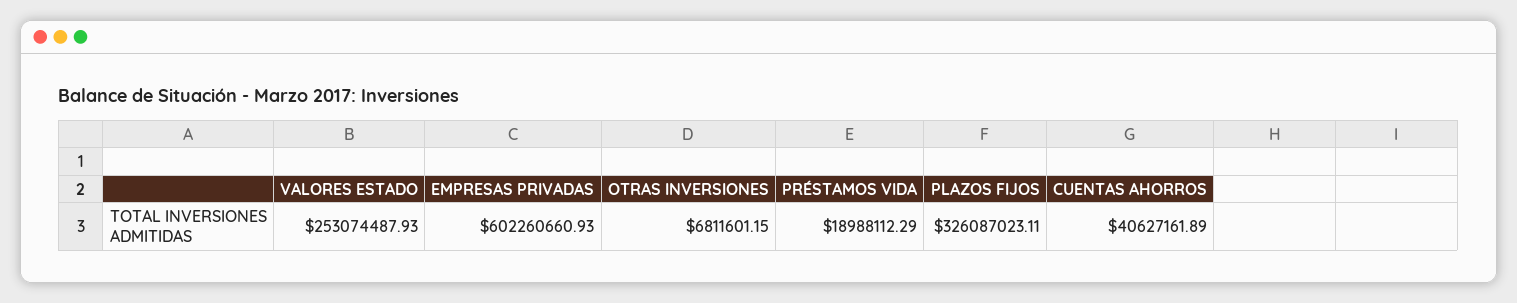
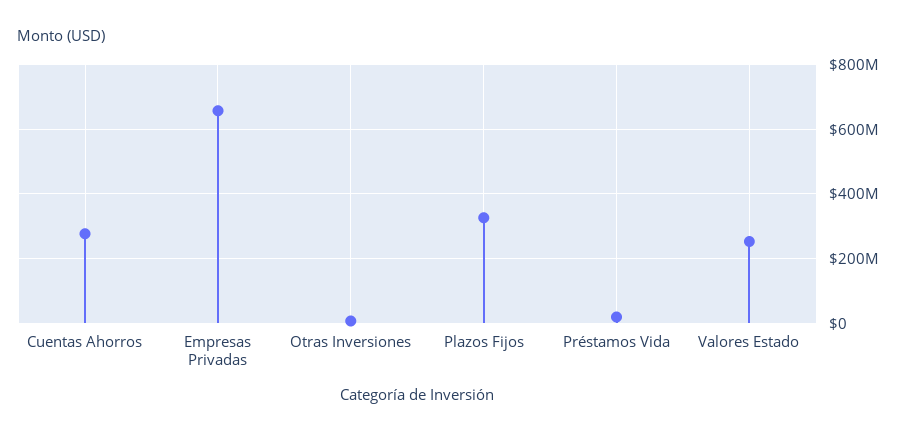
EMPRESAS PRIVADAS: 602260660.93 -> 660000000
CUENTAS AHORROS: 40627161.89 -> 280000000

